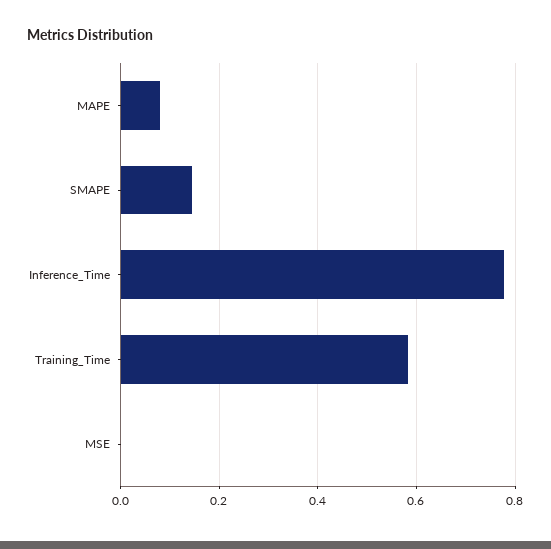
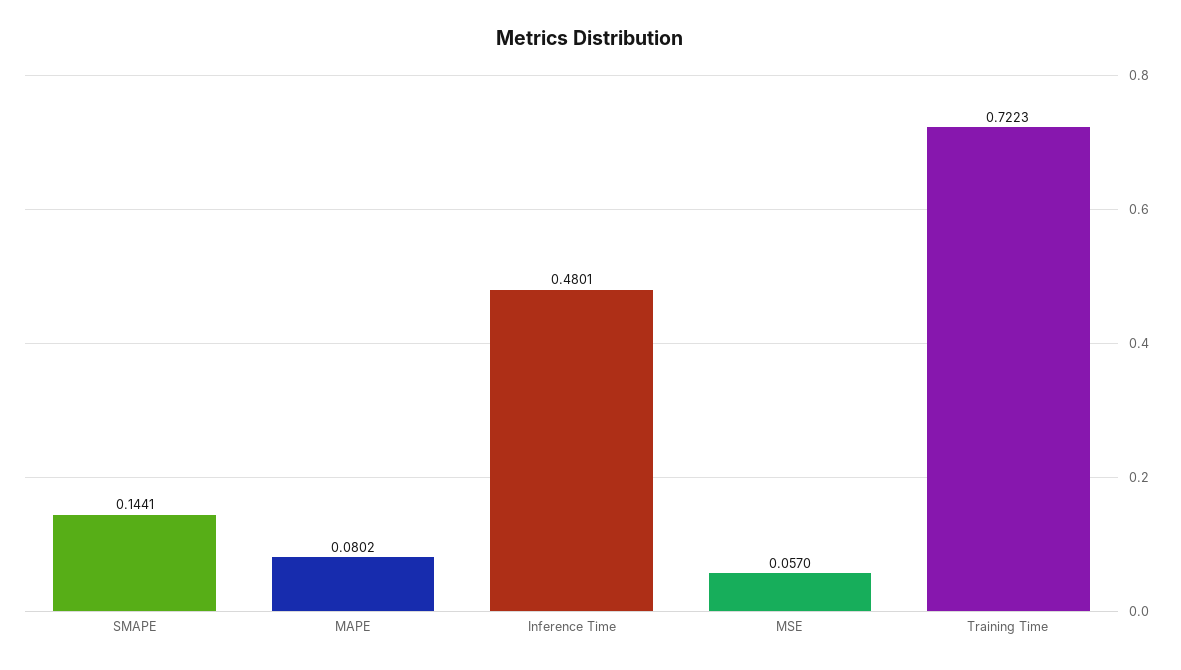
Inference_Time: 0.78 -> 0.4801
Training_Time: 0.58 -> 0.7223
MSE: 0 -> 0.057

